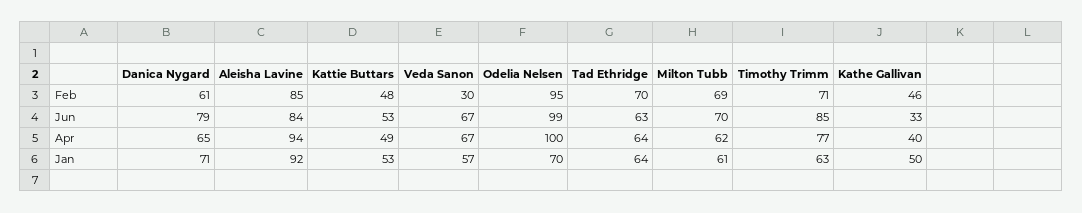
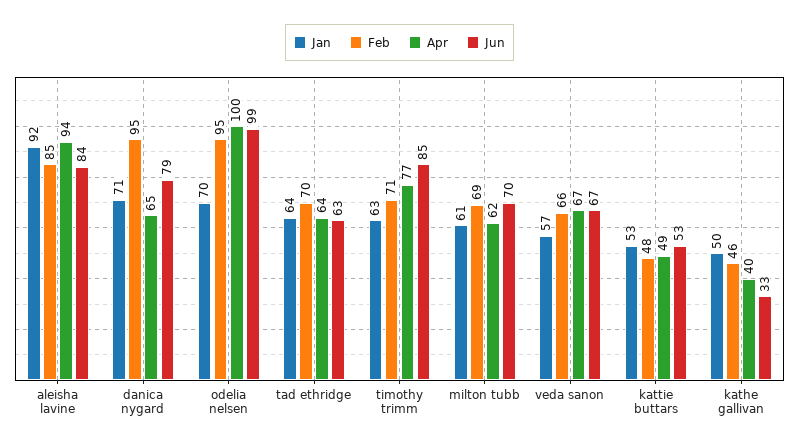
Feb, Danica Nygard: 61 -> 95
Feb, Veda Sanon: 30 -> 66

